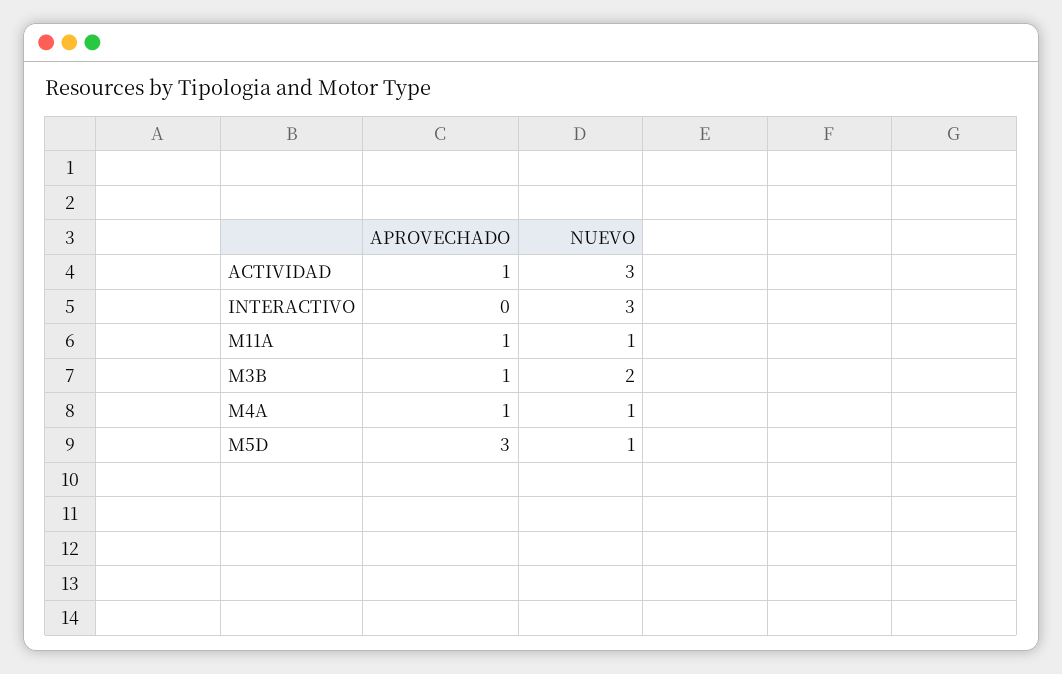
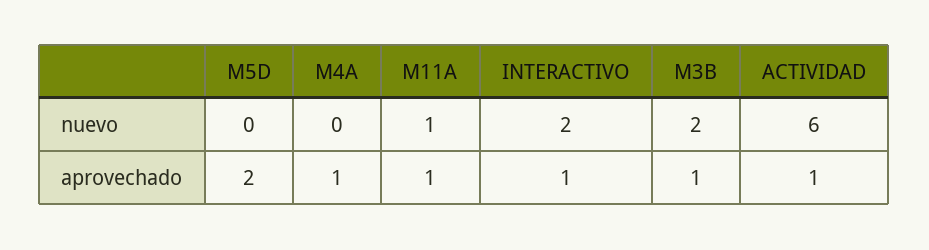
NUEVO, ACTIVIDAD: 3 -> 6
APROVECHADO, INTERACTIVO: 0 -> 1
NUEVO, INTERACTIVO: 3 -> 2
NUEVO, M4A: 1 -> 0
APROVECHADO, M5D: 3 -> 2
NUEVO, M5D: 1 -> 0

